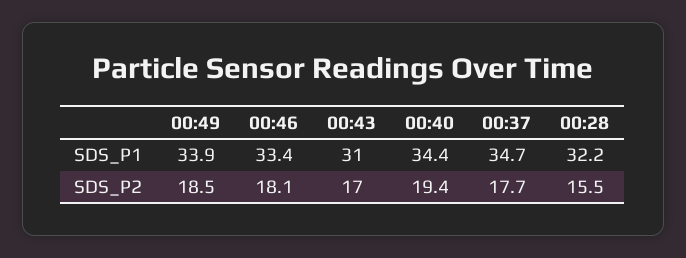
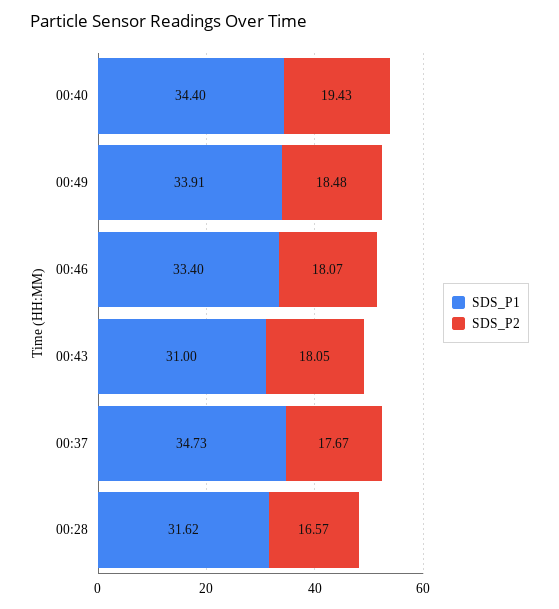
SDS_P1, 00:28: 32.2 -> 31.62
SDS_P2, 00:43: 17 -> 18.05
SDS_P2, 00:28: 15.5 -> 16.57

